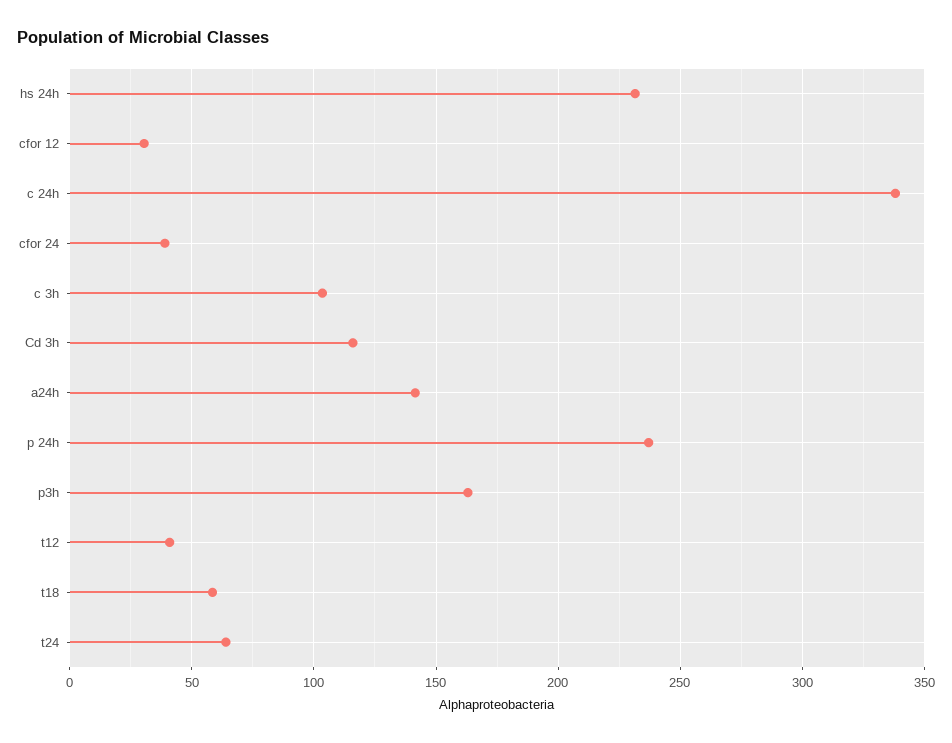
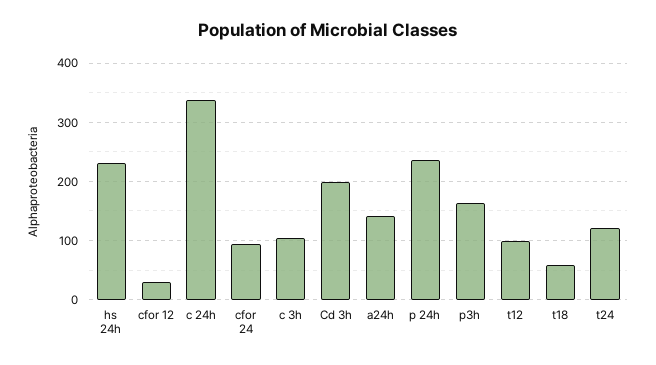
cfor 24: 40 -> 100
Cd 3h: 115 -> 200
t12: 40 -> 100
t24: 65 -> 120

